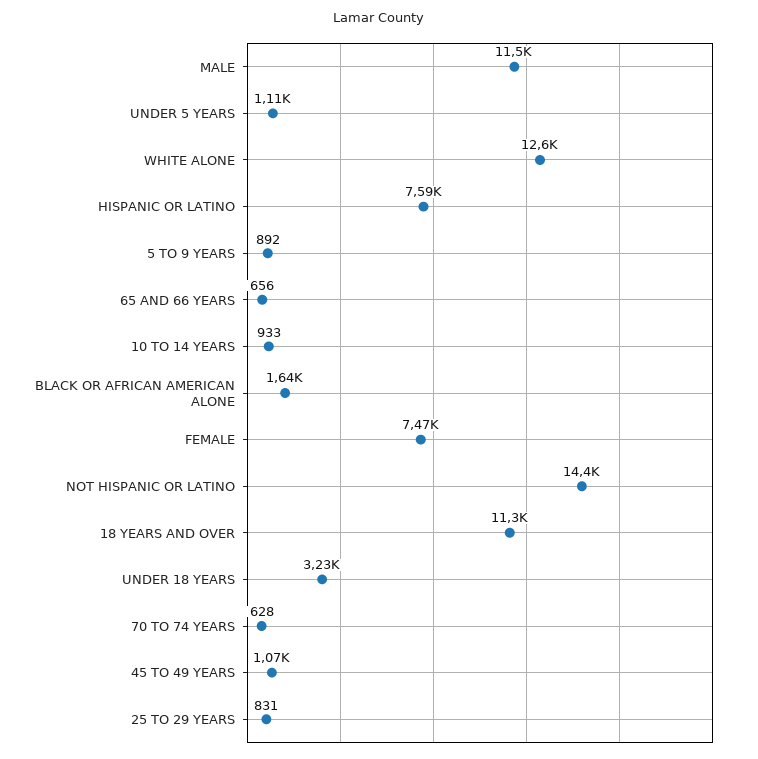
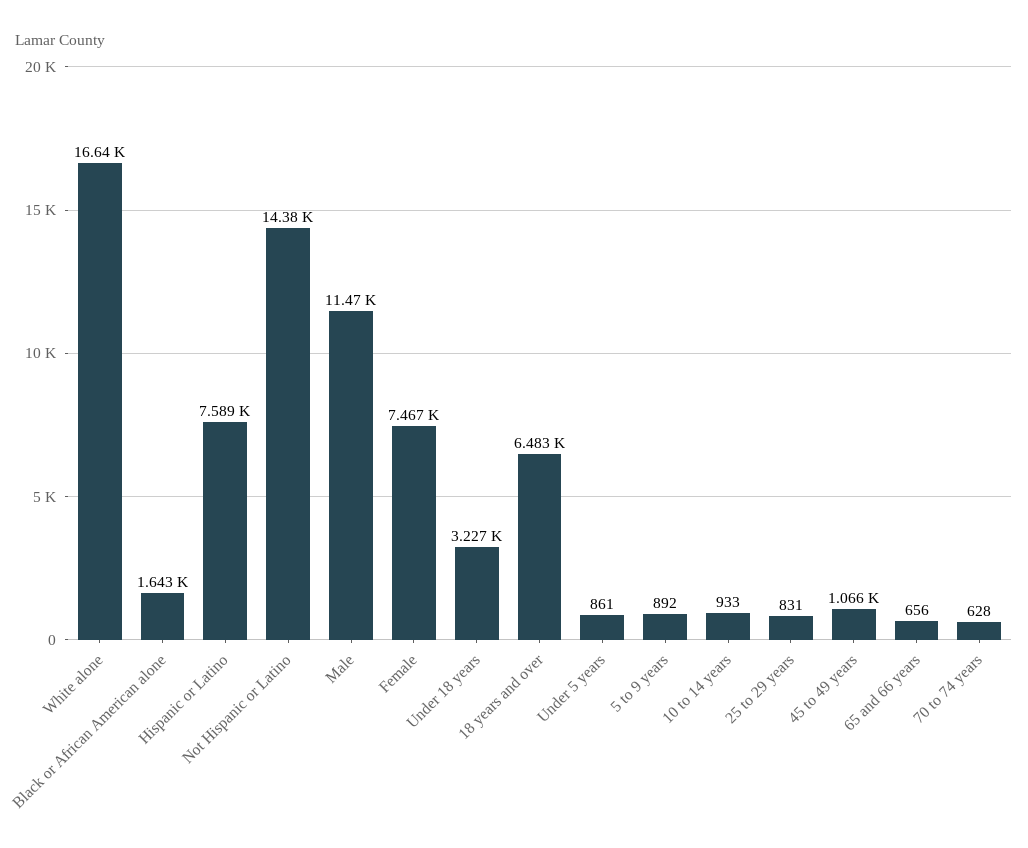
UNDER 5 YEARS: 1110 -> 861
WHITE ALONE: 12600 -> 16640
18 YEARS AND OVER: 11300 -> 6483

